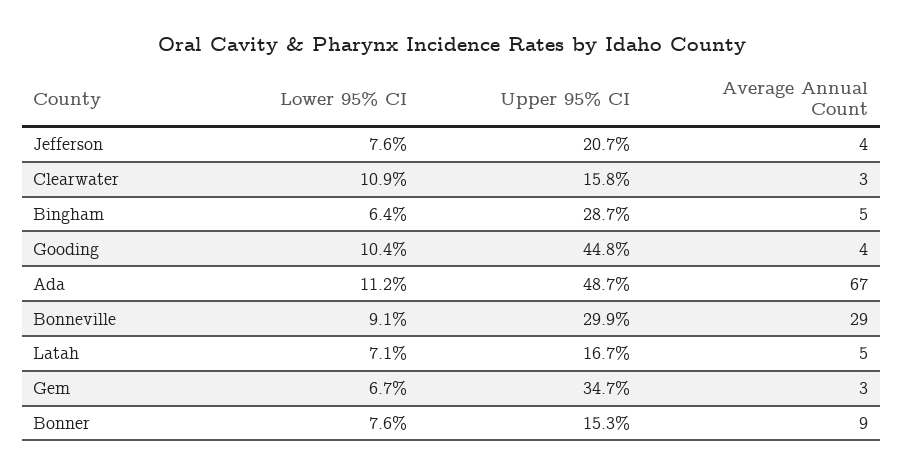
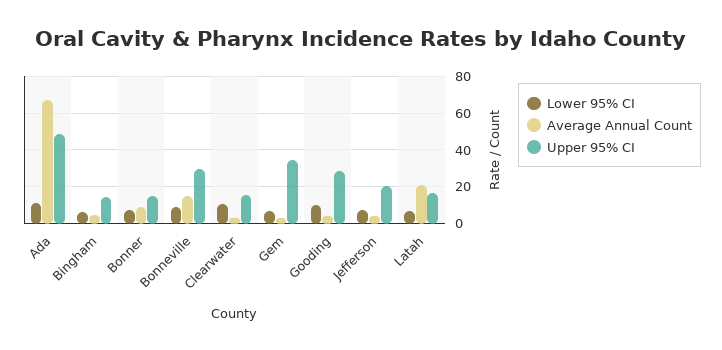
Upper 95% CI, Bingham: 28.7 -> 15
Upper 95% CI, Gooding: 44.8 -> 30
Average Annual Count, Bonneville: 29 -> 15
Average Annual Count, Latah: 5 -> 20

